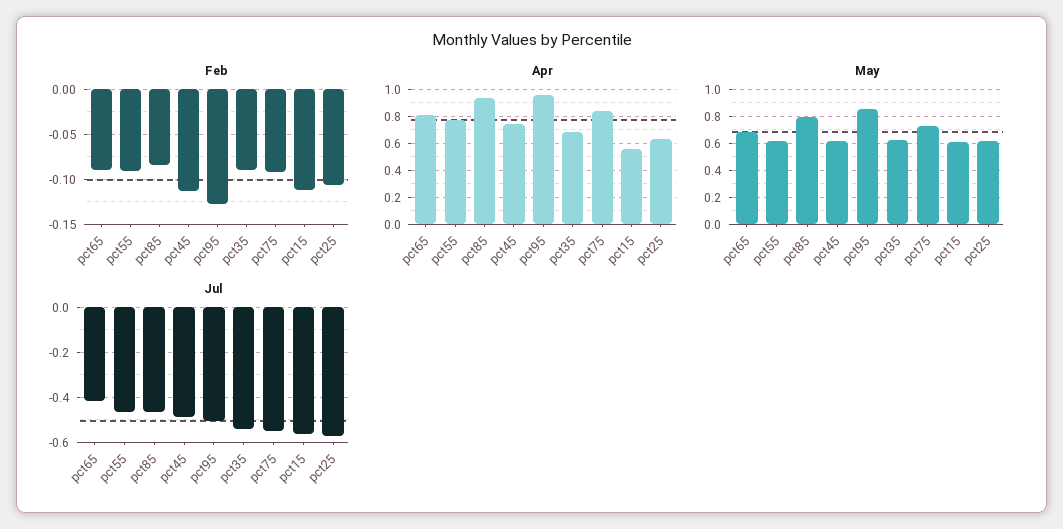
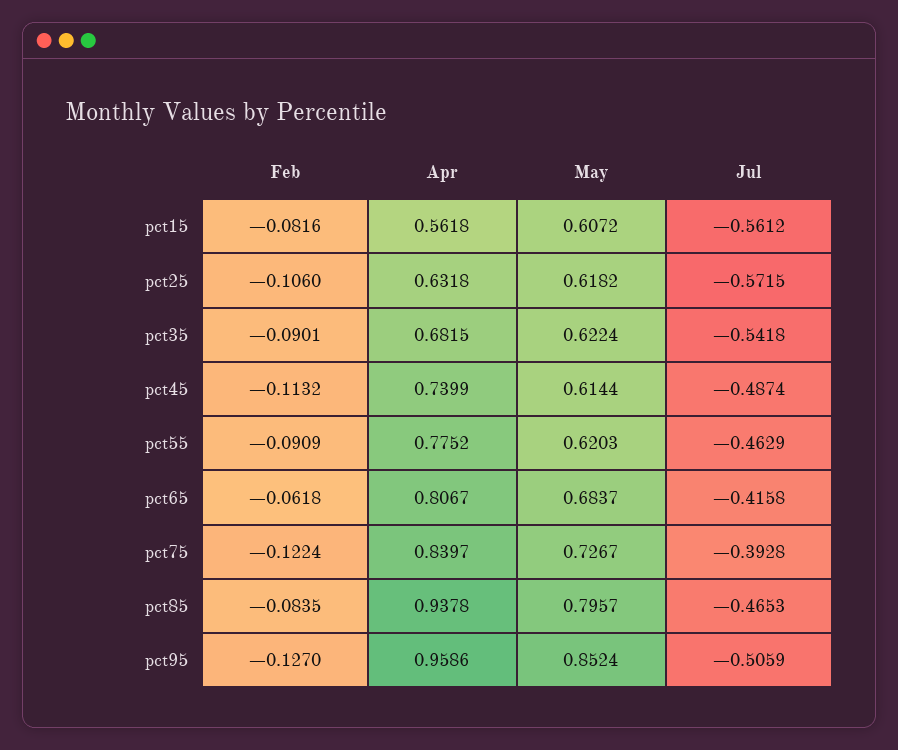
Feb, pct65: -0.09 -> -0.0618
Feb, pct75: -0.09 -> -0.1224
Feb, pct15: -0.11 -> -0.0816
Jul, pct75: -0.55 -> -0.3928

